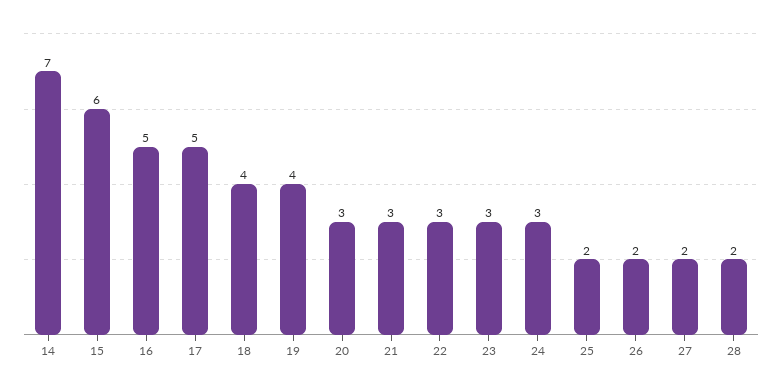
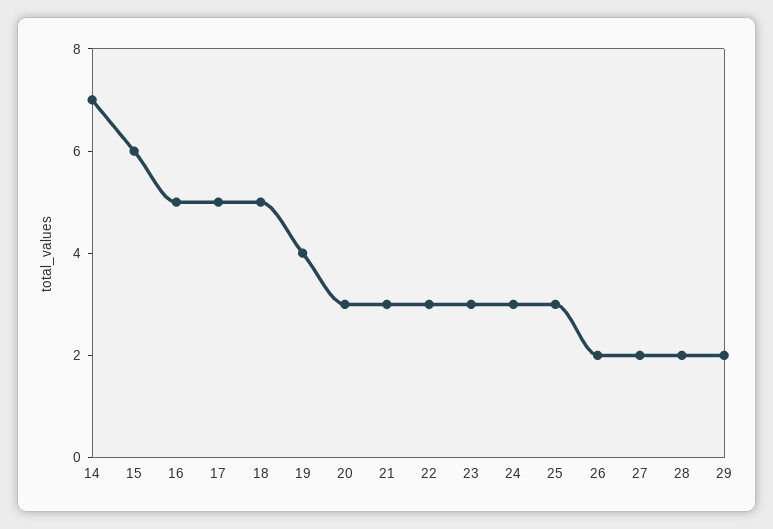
18: 4 -> 5
25: 2 -> 3
29: none -> 2

